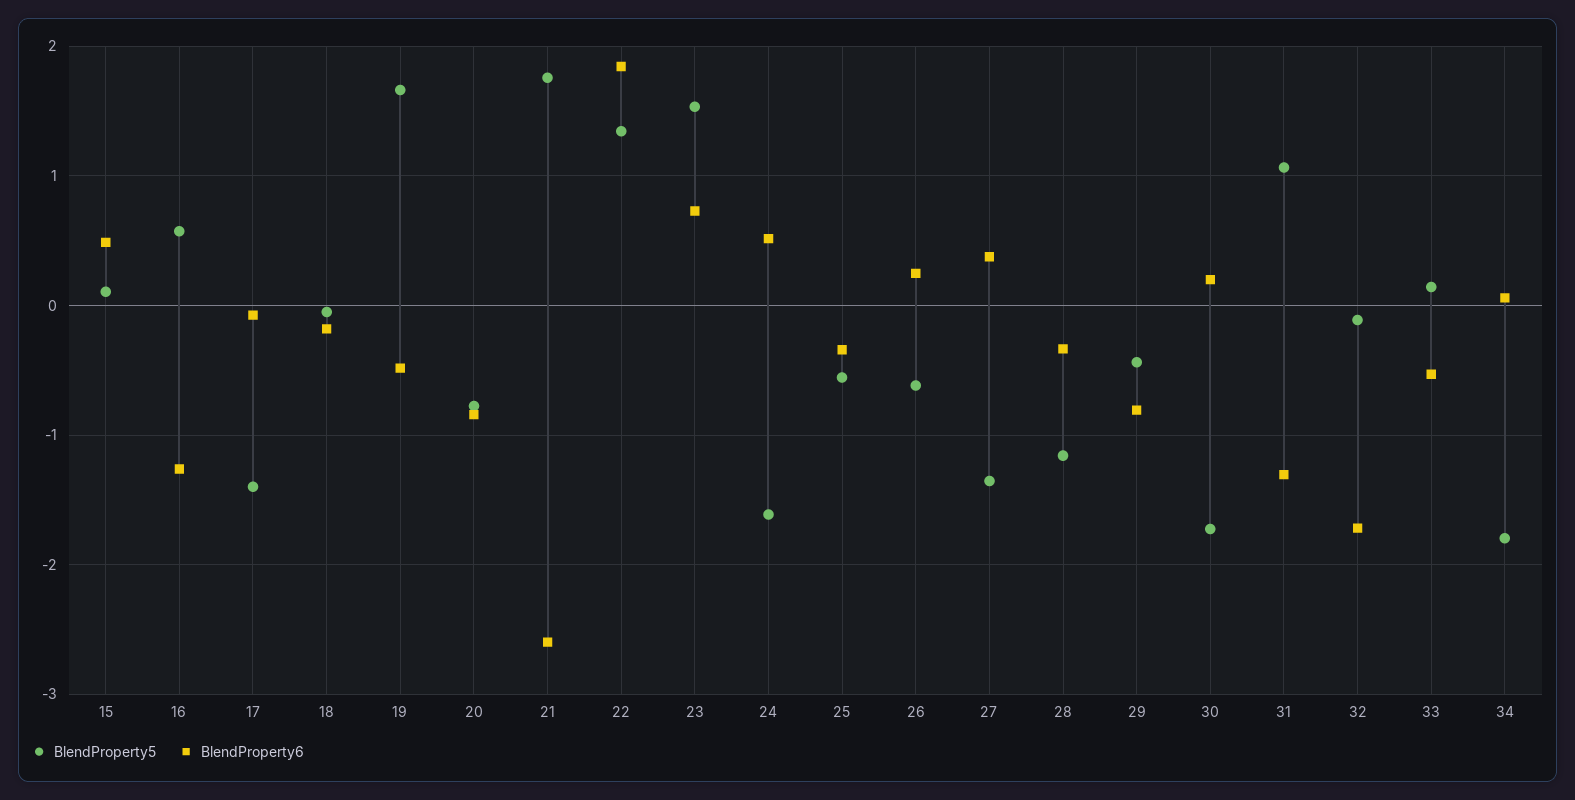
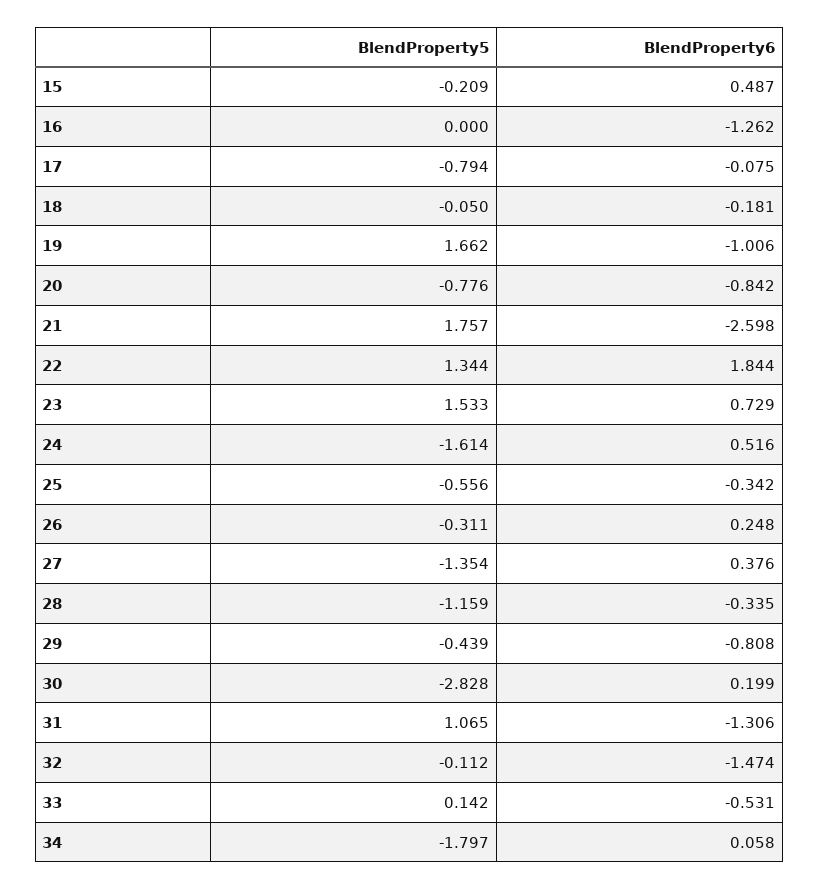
BlendProperty5, 15: 0.1 -> -0.209
BlendProperty5, 16: 0.6 -> 0
BlendProperty5, 17: -1.4 -> -0.794
BlendProperty6, 19: -0.5 -> -1.006
BlendProperty5, 26: -0.6 -> -0.311
BlendProperty5, 30: -1.7 -> -2.828
BlendProperty6, 32: -1.7 -> -1.474

